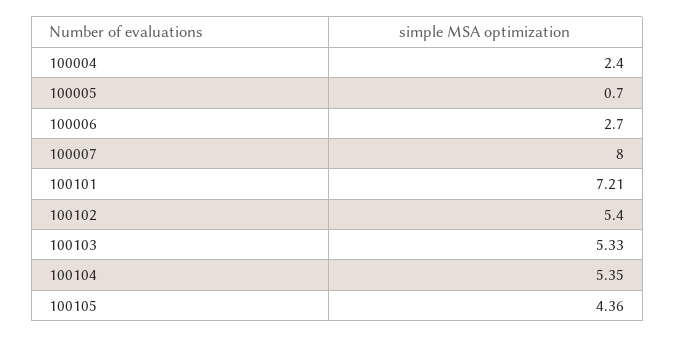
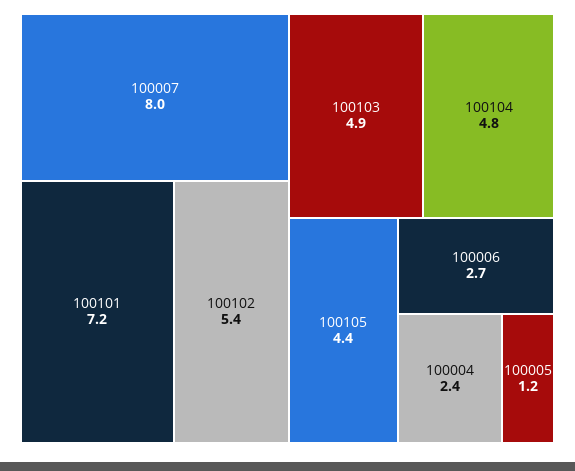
100005: 0.7 -> 1.2
100103: 5.33 -> 4.9
100104: 5.35 -> 4.8

